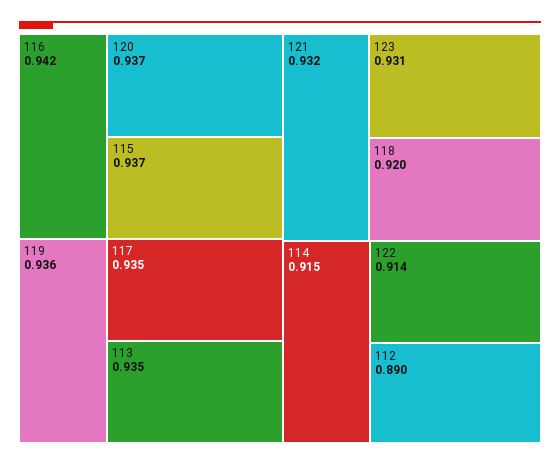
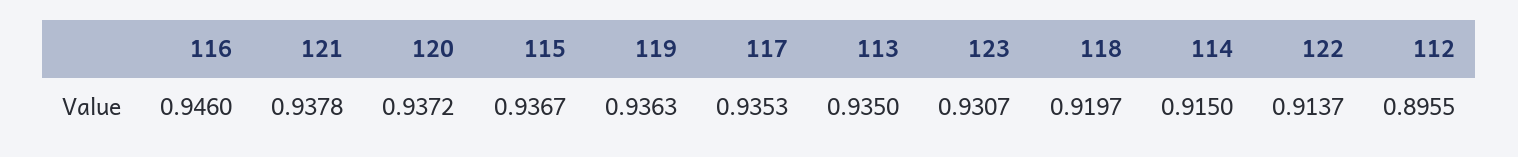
116: 0.942 -> 0.946
121: 0.932 -> 0.9378
112: 0.89 -> 0.8955

